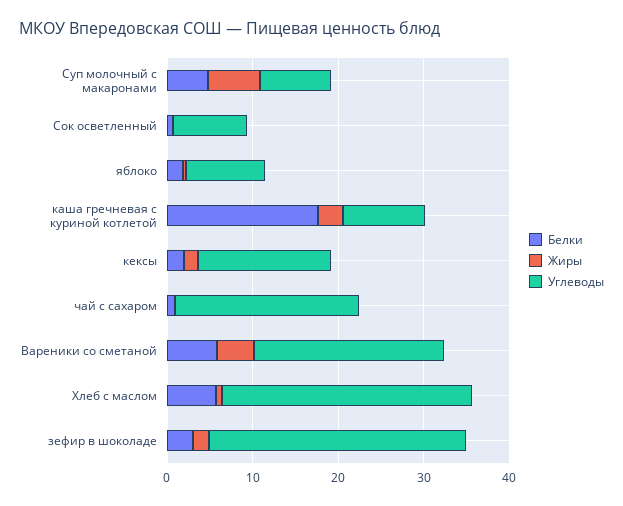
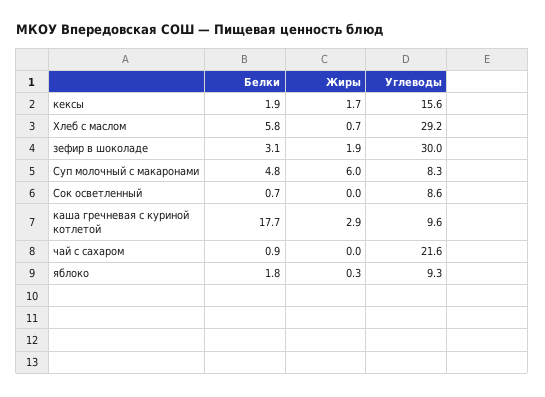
Белки, Вареники со сметаной: 6 -> none
Жиры, Вареники со сметаной: 4 -> none
Углеводы, Вареники со сметаной: 22 -> none

